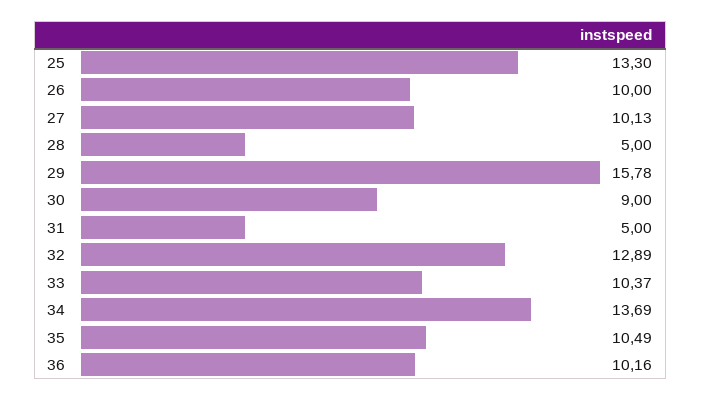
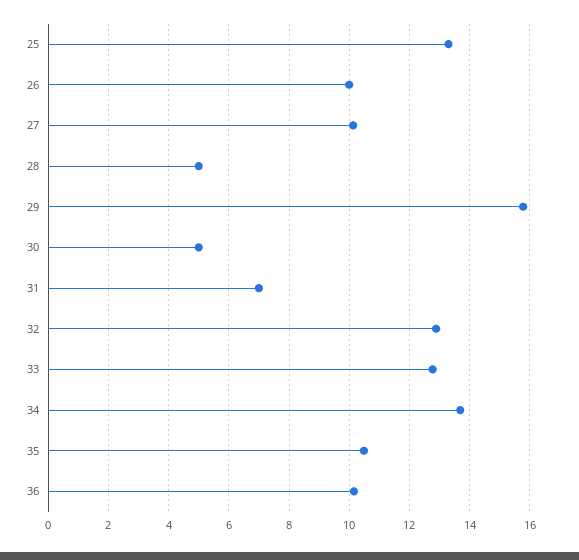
30: 9 -> 5
31: 5 -> 7
33: 10.37 -> 12.8

